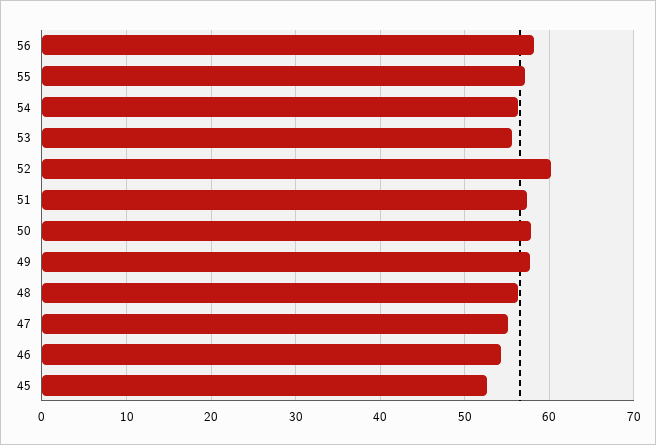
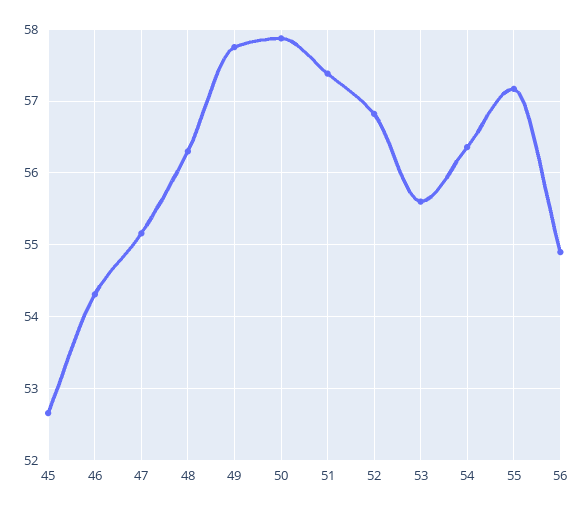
56: 58 -> 54.9
52: 60 -> 56.8

